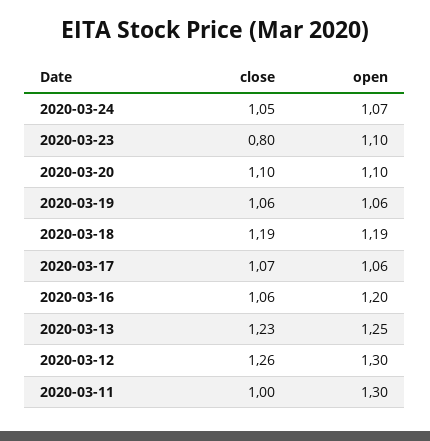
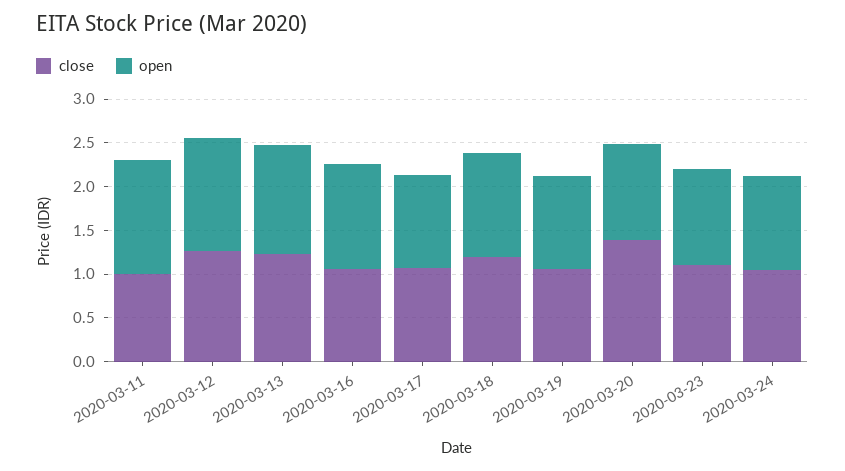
close, 2020-03-23: 0.8 -> 1.1
close, 2020-03-20: 1.1 -> 1.4

